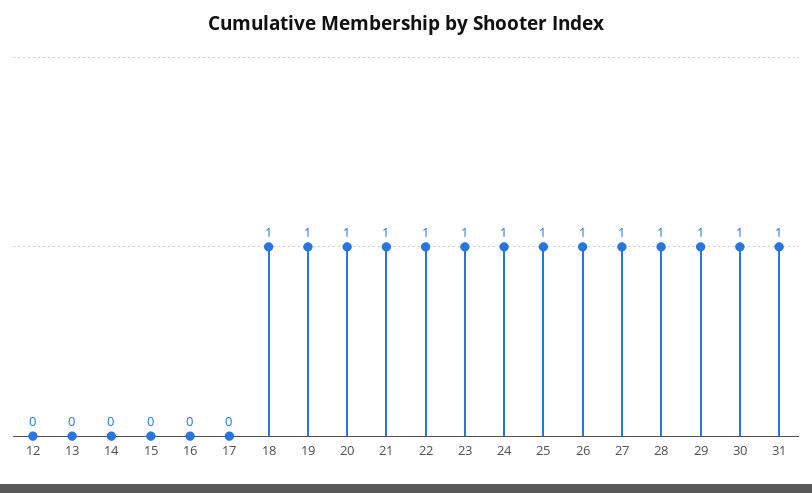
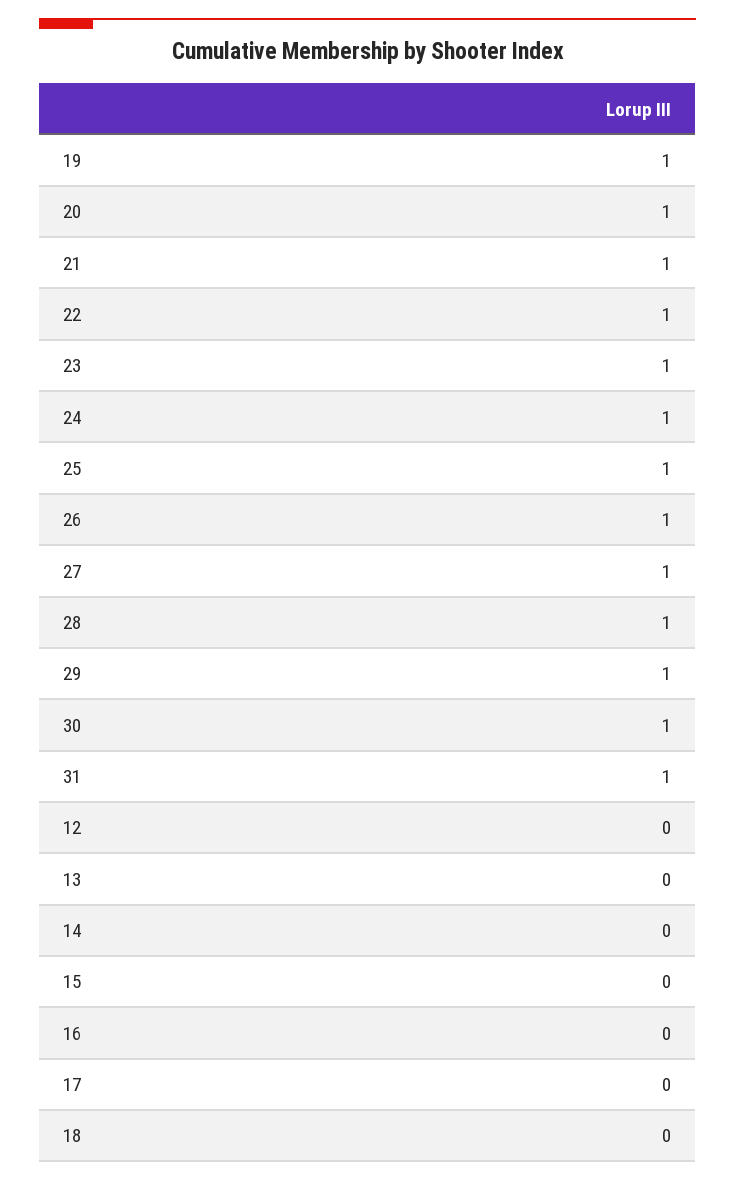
18: 1 -> 0

